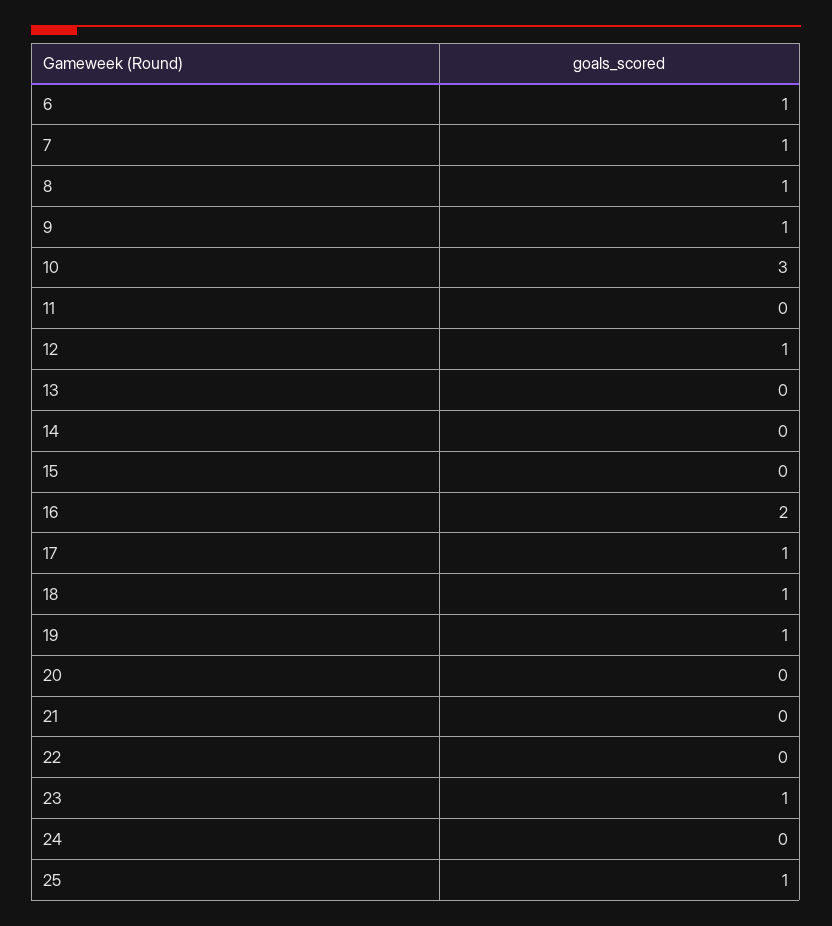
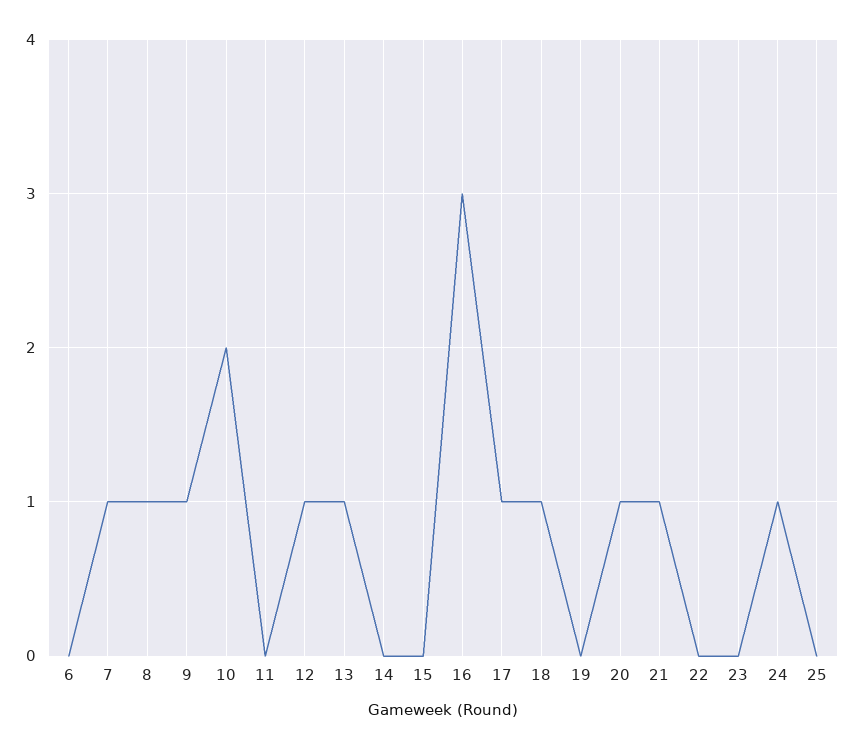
6: 1 -> 0
10: 3 -> 2
13: 0 -> 1
16: 2 -> 3
19: 1 -> 0
20: 0 -> 1
21: 0 -> 1
23: 1 -> 0
24: 0 -> 1
25: 1 -> 0

